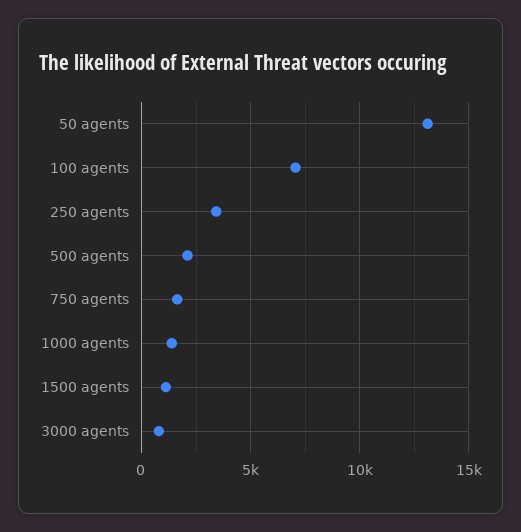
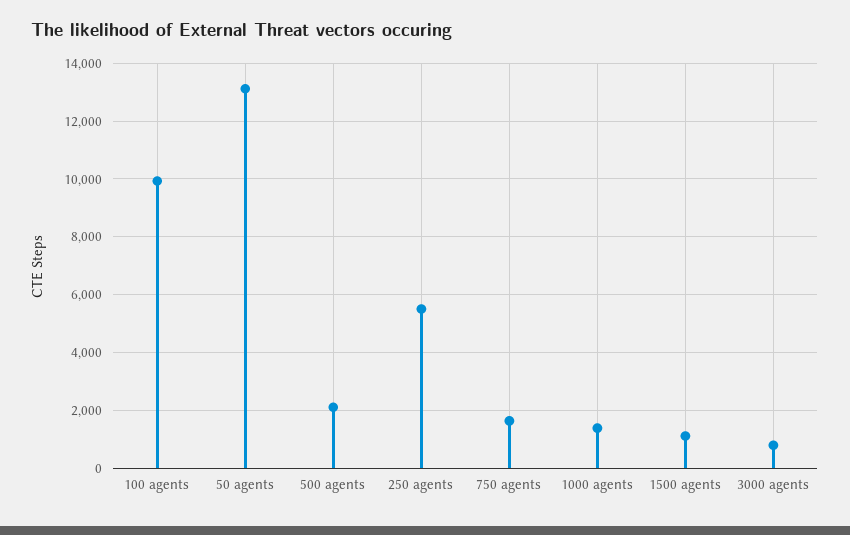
100 agents: 7000 -> 10000
250 agents: 3500 -> 5500

